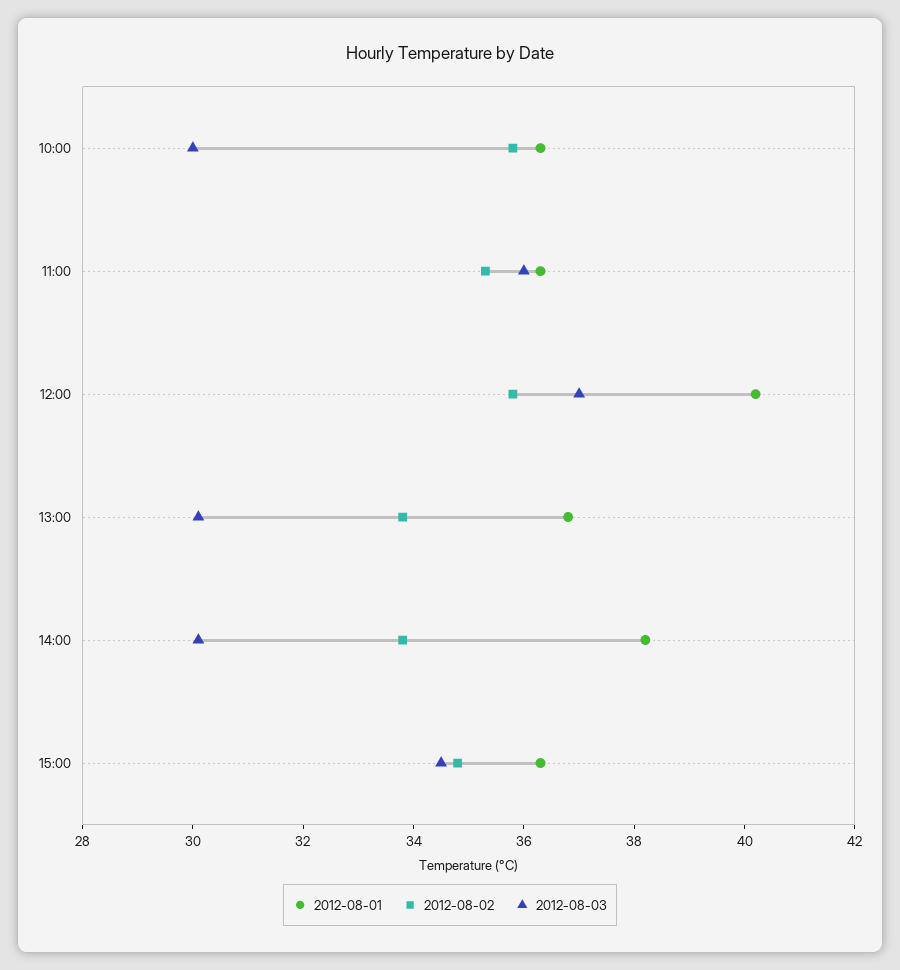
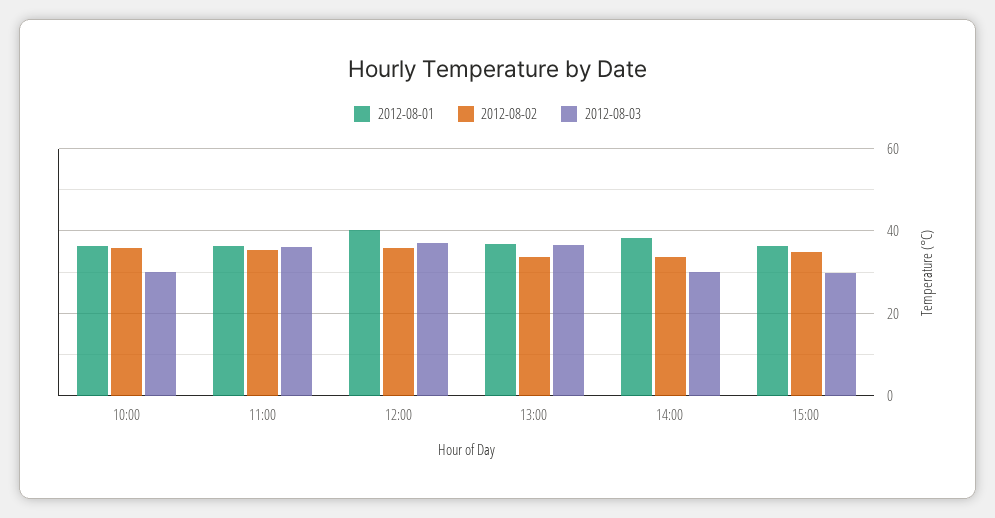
2012-08-03, 13:00: 30 -> 36
2012-08-03, 15:00: 34.5 -> 30

